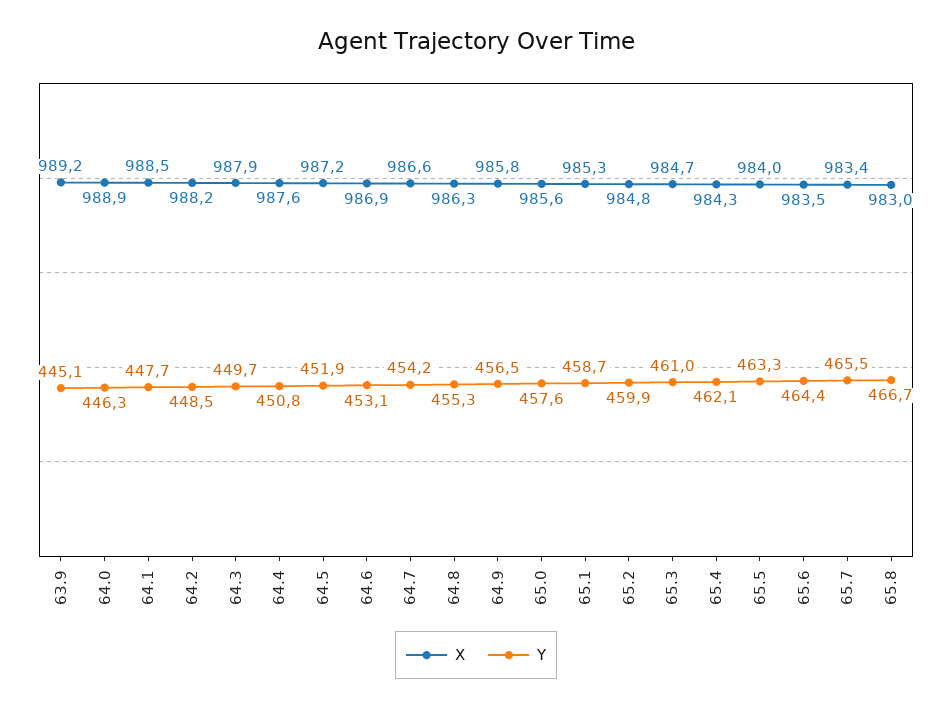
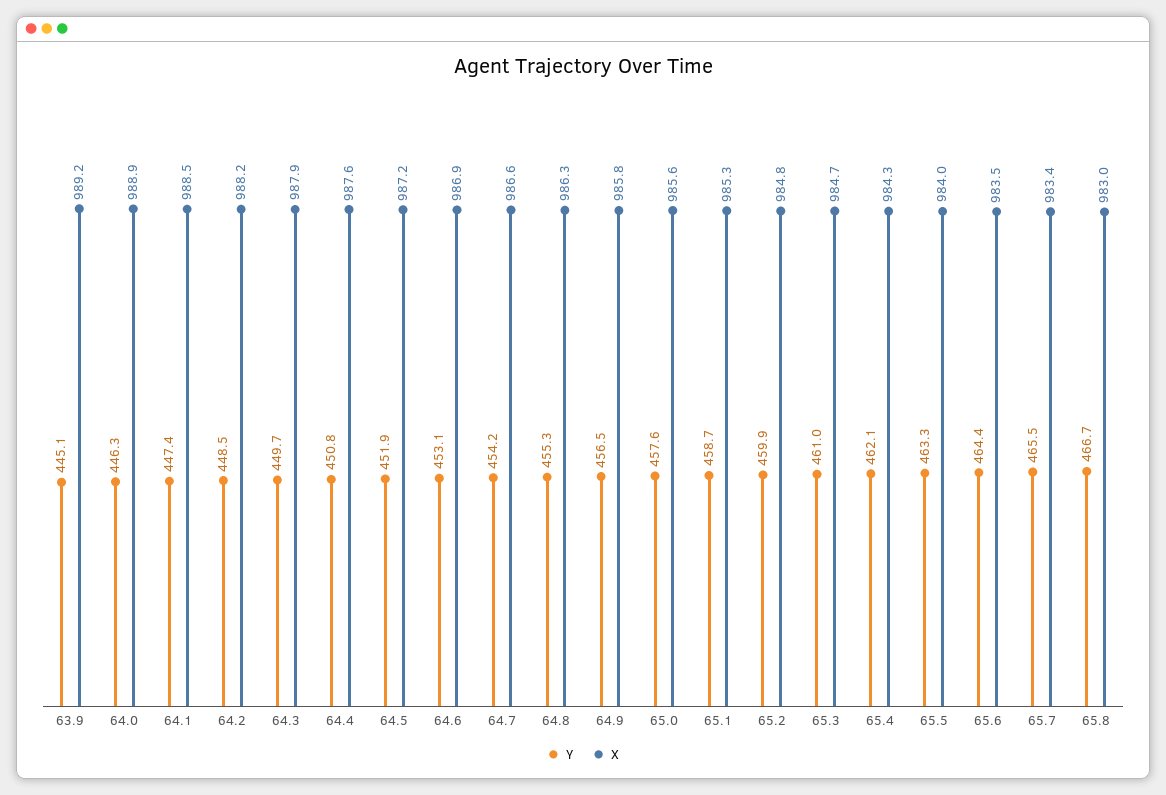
Y, 64.1: 447.7 -> 447.4

